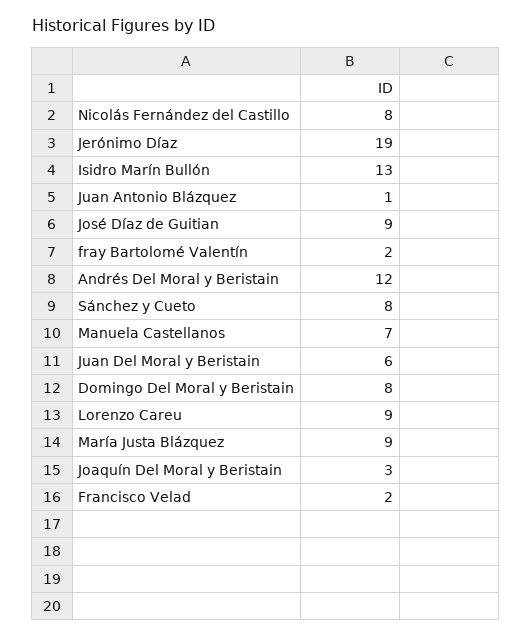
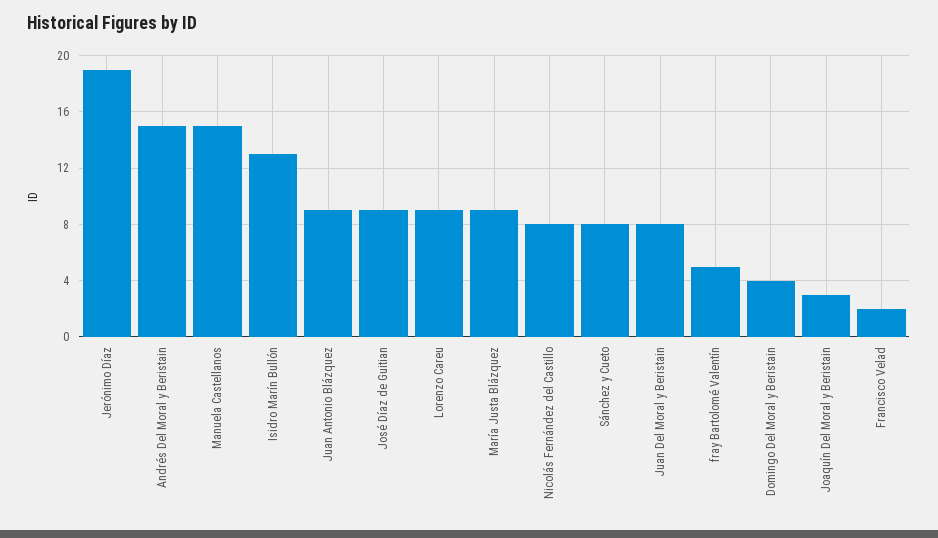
Juan Antonio Blázquez: 1 -> 9
fray Bartolomé Valentín: 2 -> 5
Andrés Del Moral y Beristain: 12 -> 15
Manuela Castellanos: 7 -> 15
Juan Del Moral y Beristain: 6 -> 8
Domingo Del Moral y Beristain: 8 -> 4

